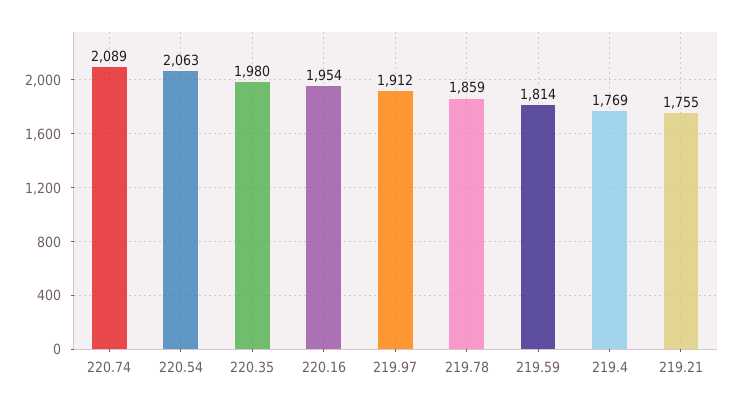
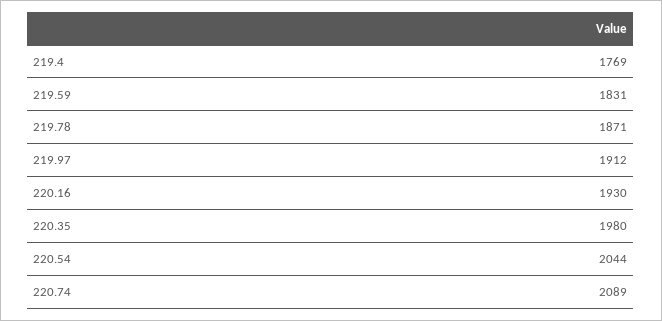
220.54: 2063 -> 2044
220.16: 1954 -> 1930
219.78: 1859 -> 1871
219.59: 1814 -> 1831
219.21: 1755 -> none

